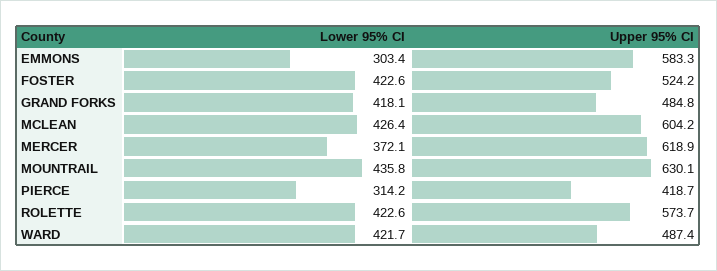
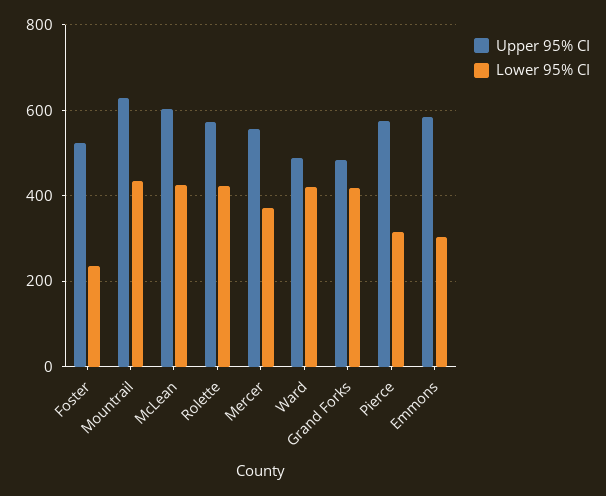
Lower 95% CI, FOSTER: 422.6 -> 240
Upper 95% CI, MERCER: 618.9 -> 560
Upper 95% CI, PIERCE: 418.7 -> 580

